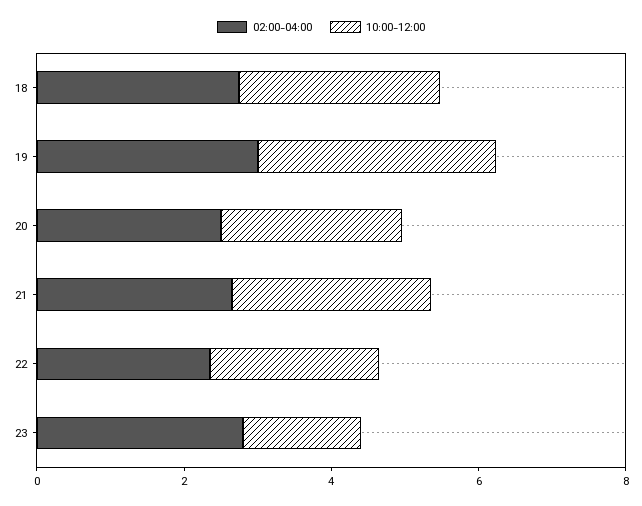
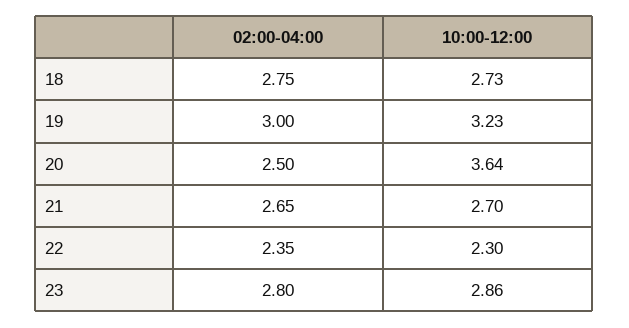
10:00-12:00, 20: 2.5 -> 3.64
10:00-12:00, 23: 1.5 -> 2.86

